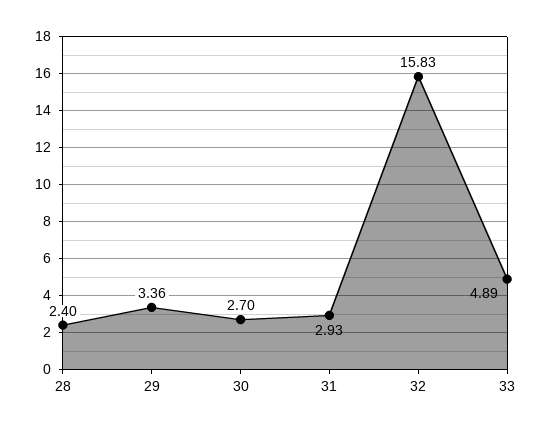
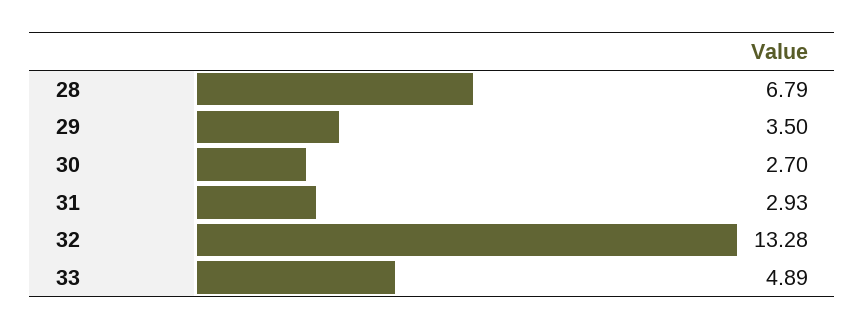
28: 2.4 -> 6.79
29: 3.36 -> 3.5
32: 15.83 -> 13.28

